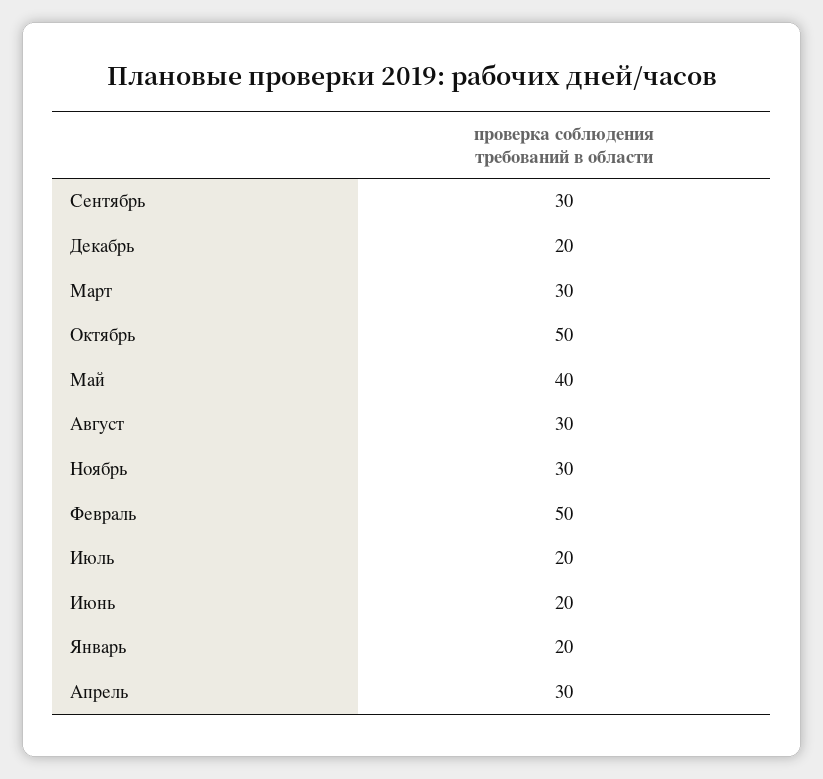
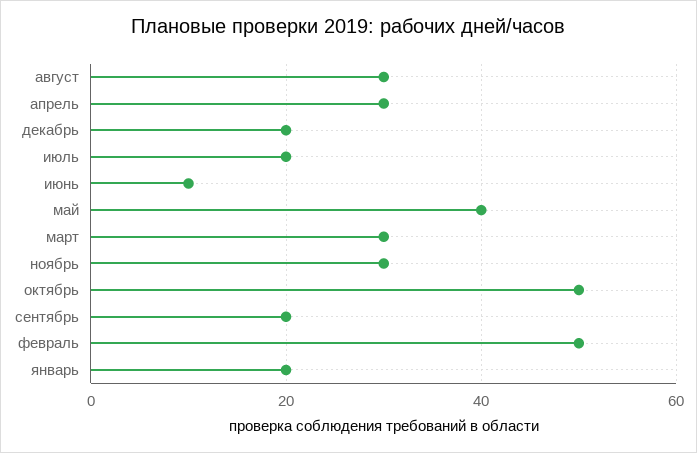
Сентябрь: 30 -> 20
Июнь: 20 -> 10

